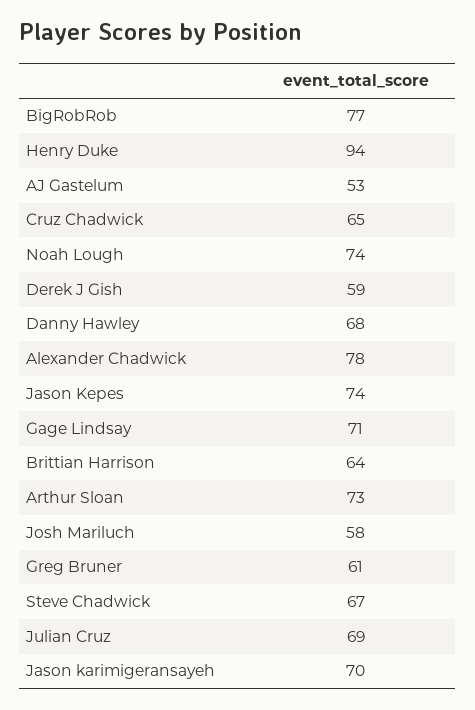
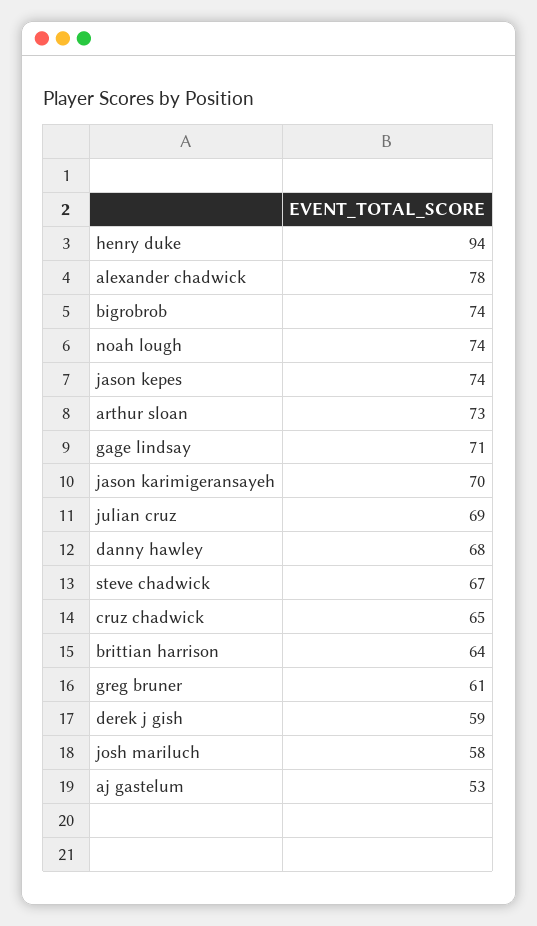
BigRobRob: 77 -> 74

